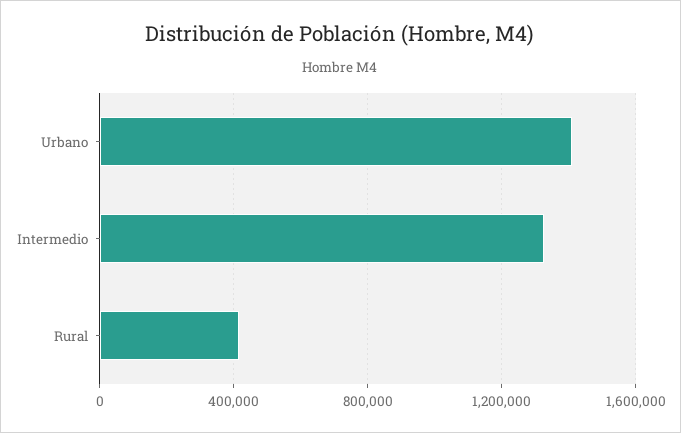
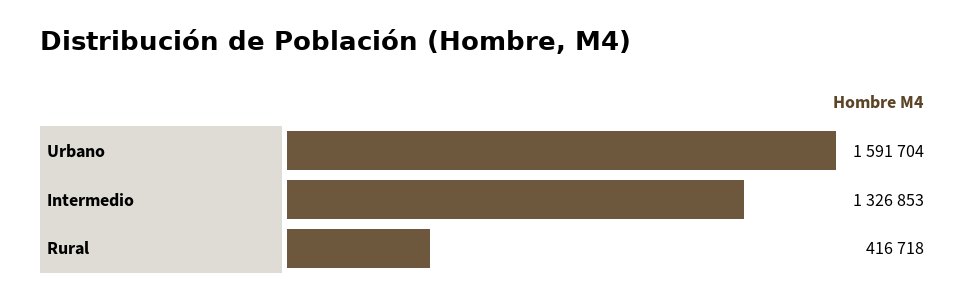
Urbano: 1400000 -> 1591704

